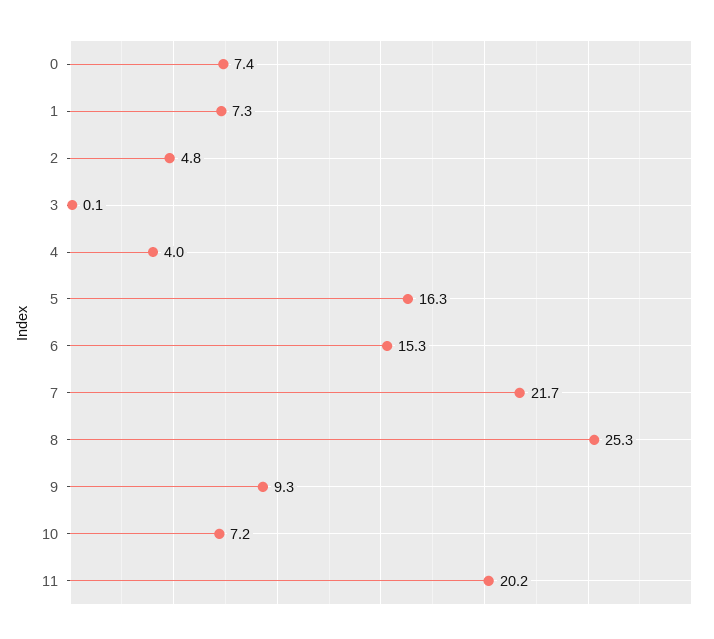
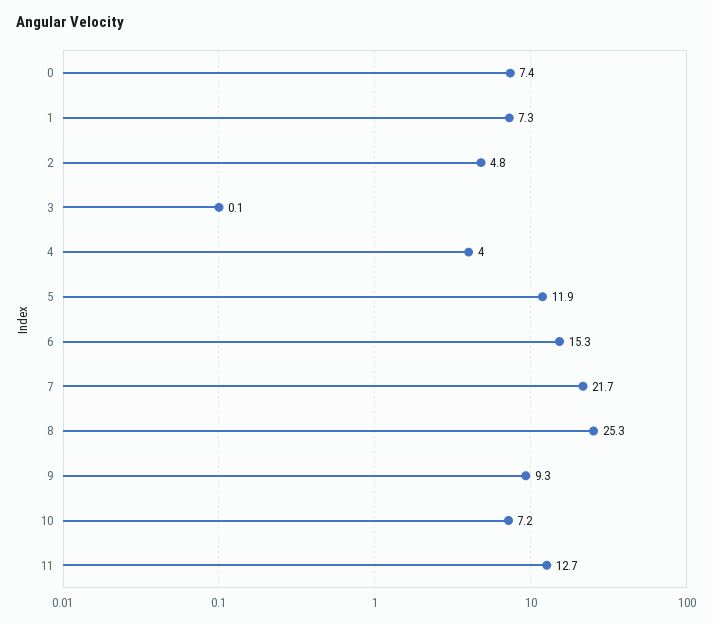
5: 16.3 -> 11.9
11: 20.2 -> 12.7

